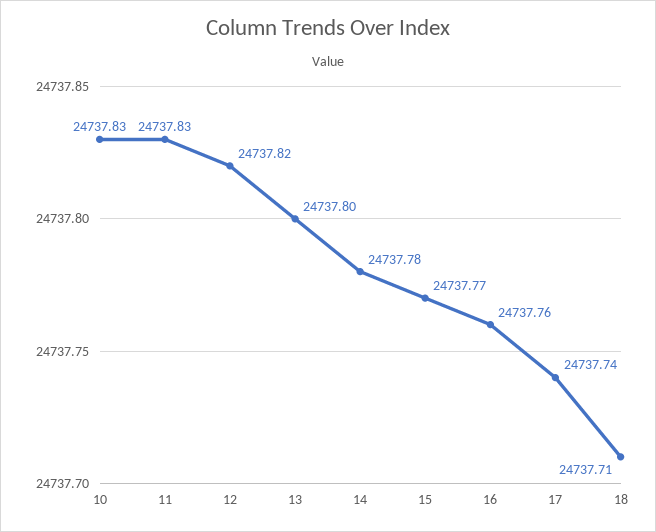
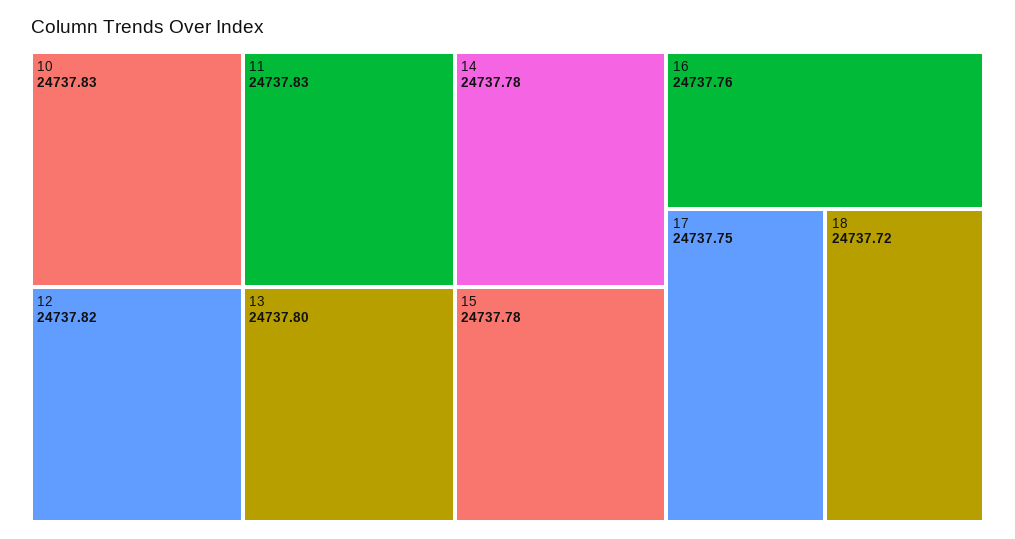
15: 24737.77 -> 24737.78
17: 24737.74 -> 24737.75
18: 24737.71 -> 24737.72

